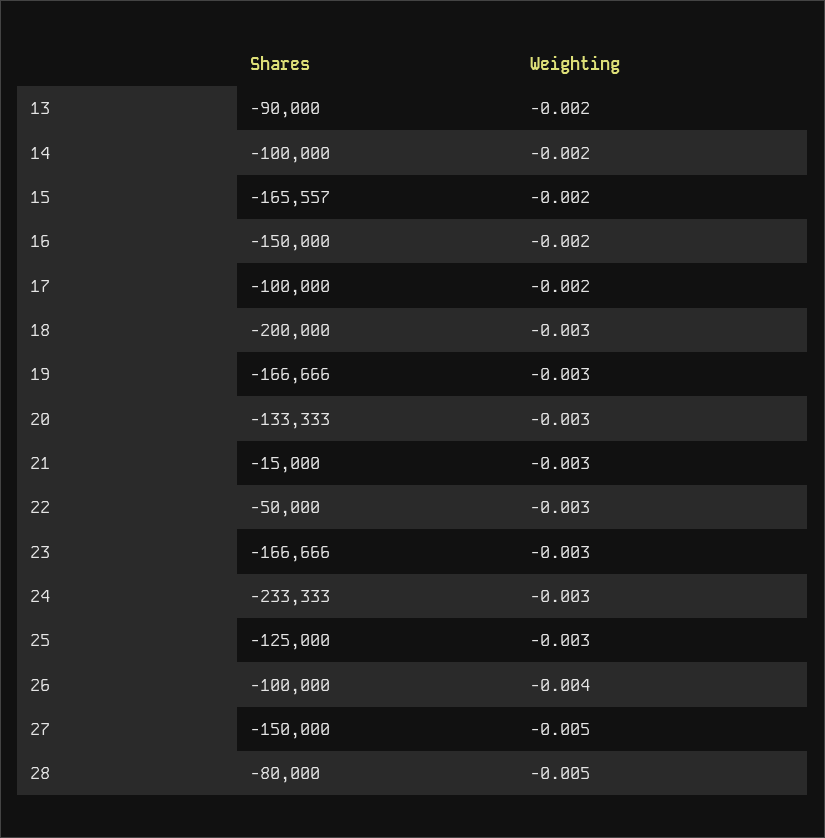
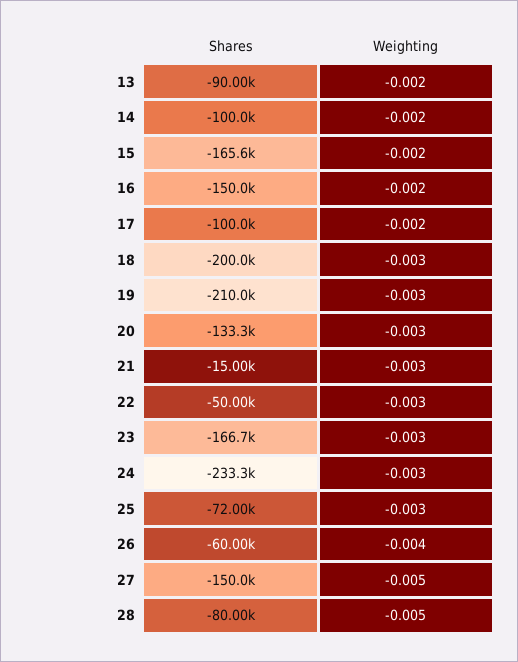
Shares, 19: -166666 -> -210000
Shares, 25: -125000 -> -72000
Shares, 26: -100000 -> -60000

